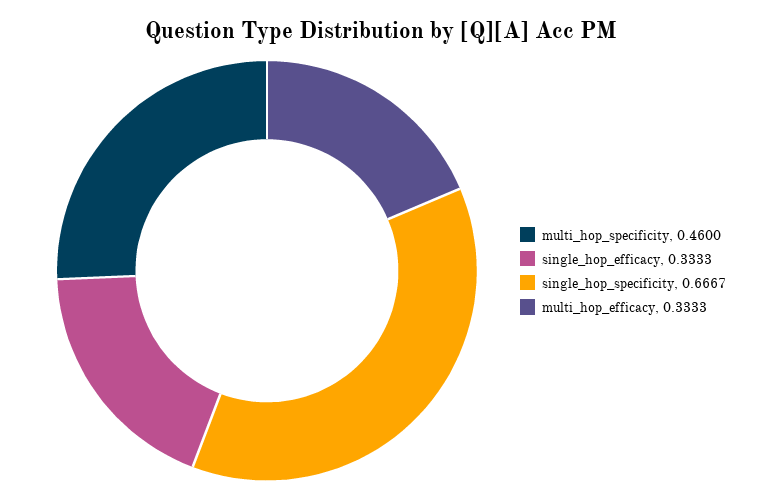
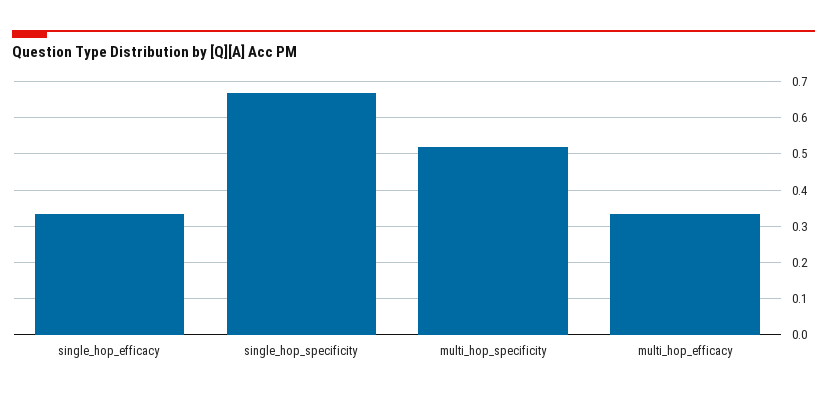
multi_hop_specificity: 0.46 -> 0.52

